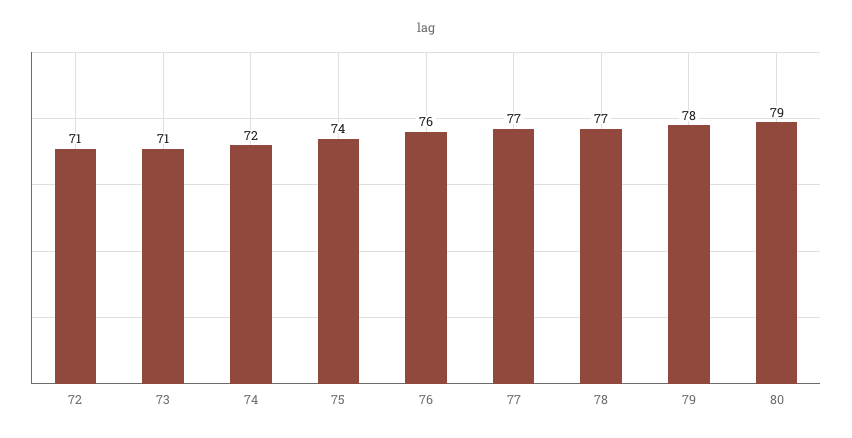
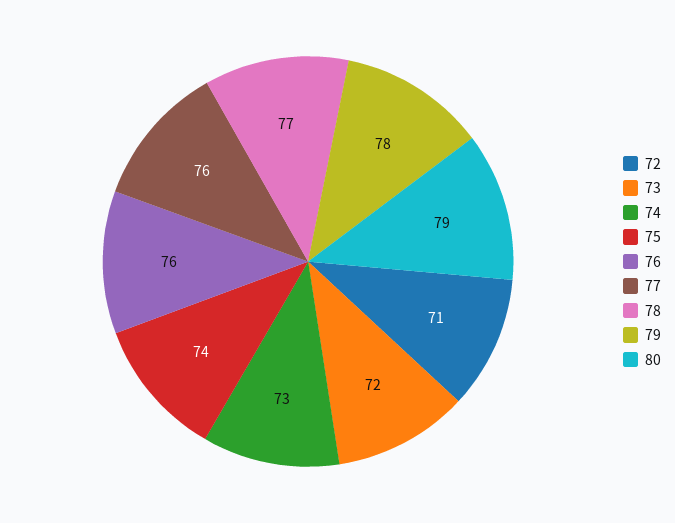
73: 71 -> 72
74: 72 -> 73
77: 77 -> 76

